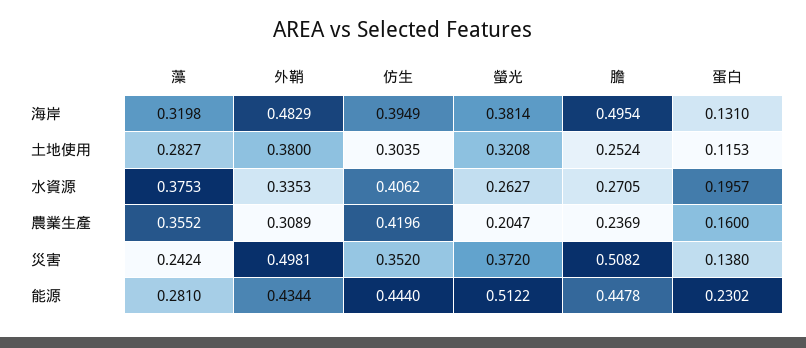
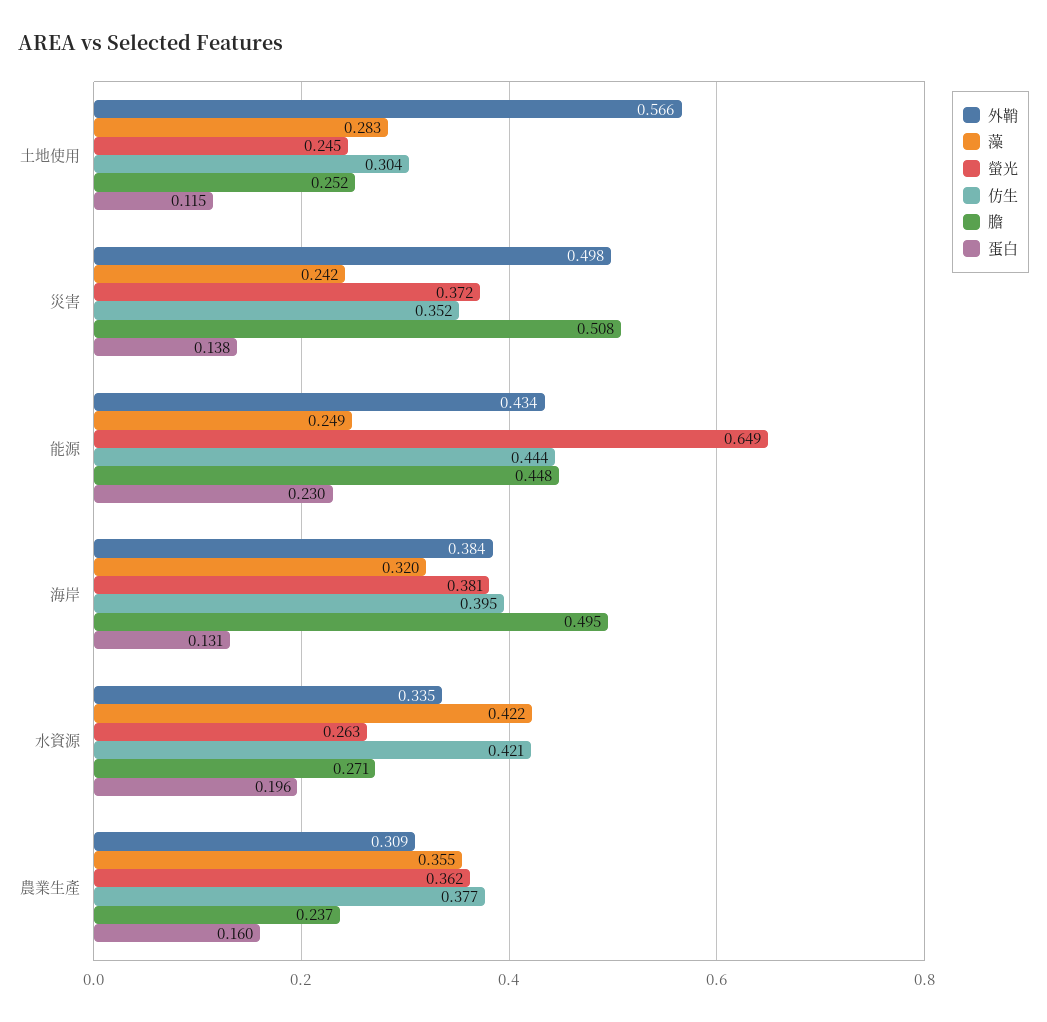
外鞘, 海岸: 0.4829 -> 0.384
外鞘, 土地使用: 0.38 -> 0.566
螢光, 土地使用: 0.3208 -> 0.245
藻, 水資源: 0.3753 -> 0.422
仿生, 水資源: 0.4062 -> 0.421
仿生, 農業生產: 0.4196 -> 0.377
螢光, 農業生產: 0.2047 -> 0.362
藻, 能源: 0.281 -> 0.249
螢光, 能源: 0.5122 -> 0.649

